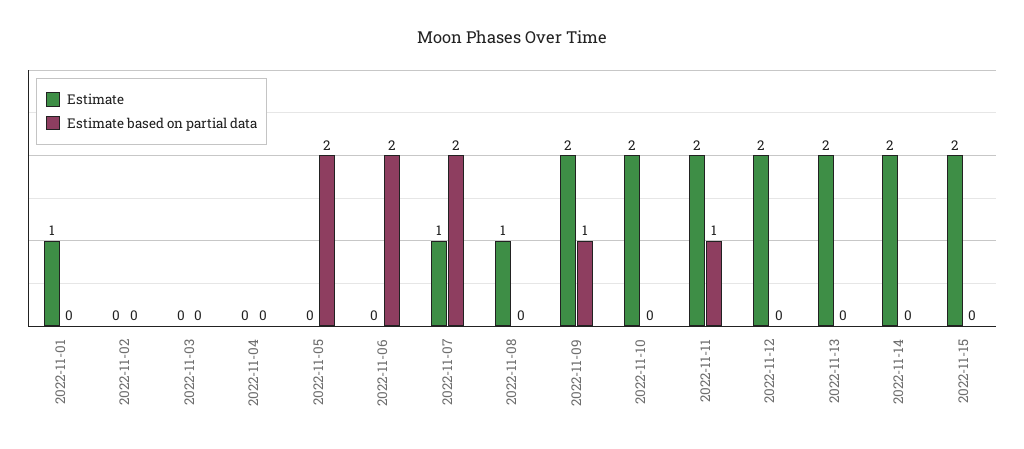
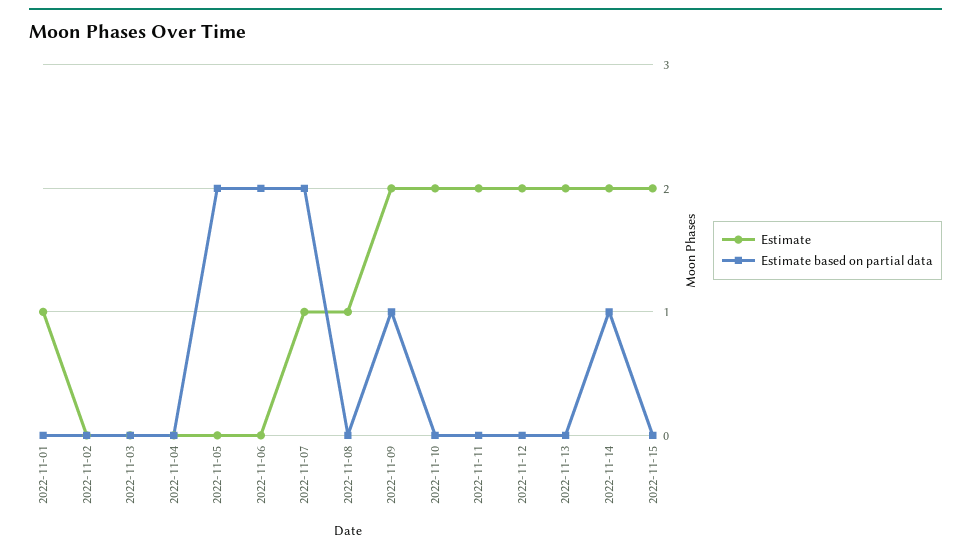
Estimate based on partial data, 2022-11-11: 1 -> 0
Estimate based on partial data, 2022-11-14: 0 -> 1

